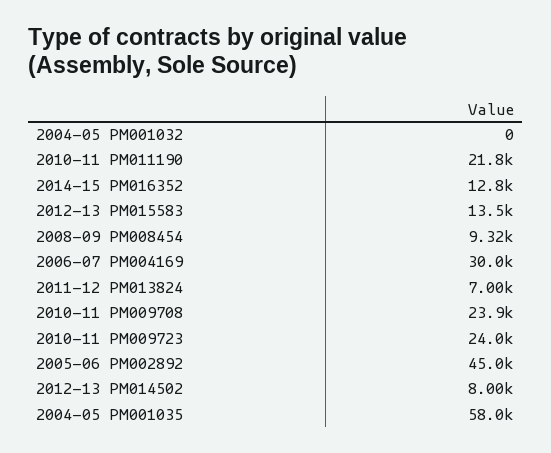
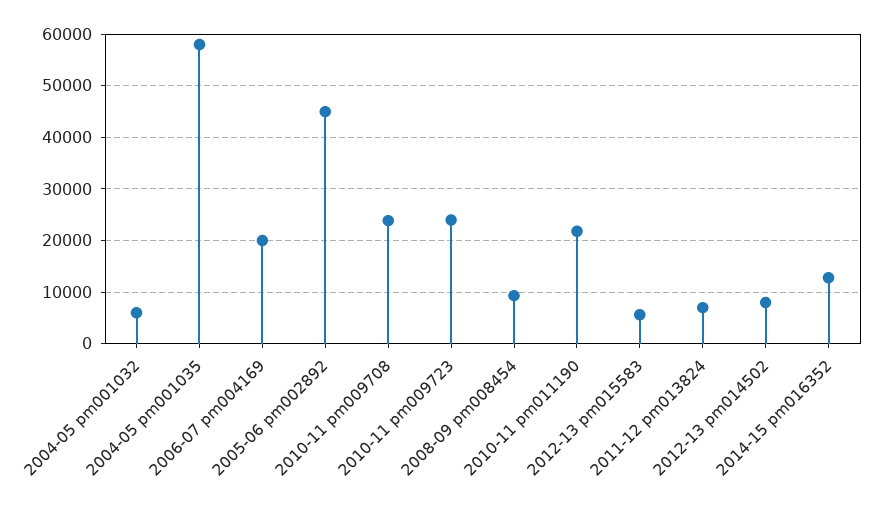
2004-05 PM001032: 0 -> 6000
2012-13 PM015583: 13500 -> 6000
2006-07 PM004169: 30000 -> 20000

